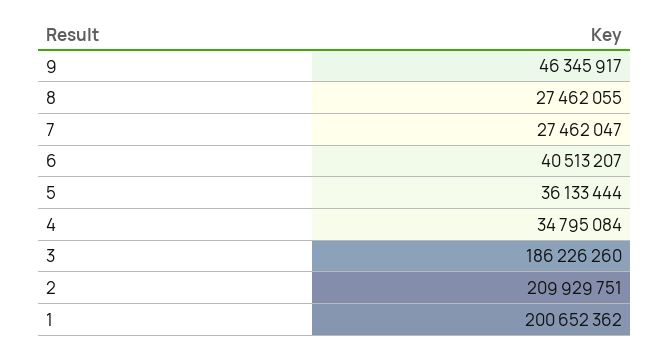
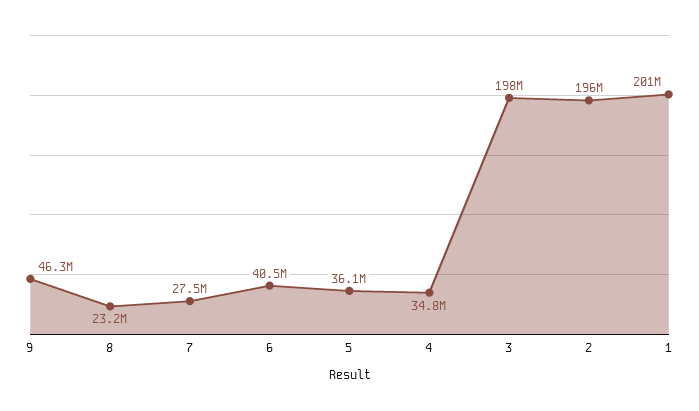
8: 27462055 -> 23200000
3: 186226260 -> 198000000
2: 209929751 -> 196000000

